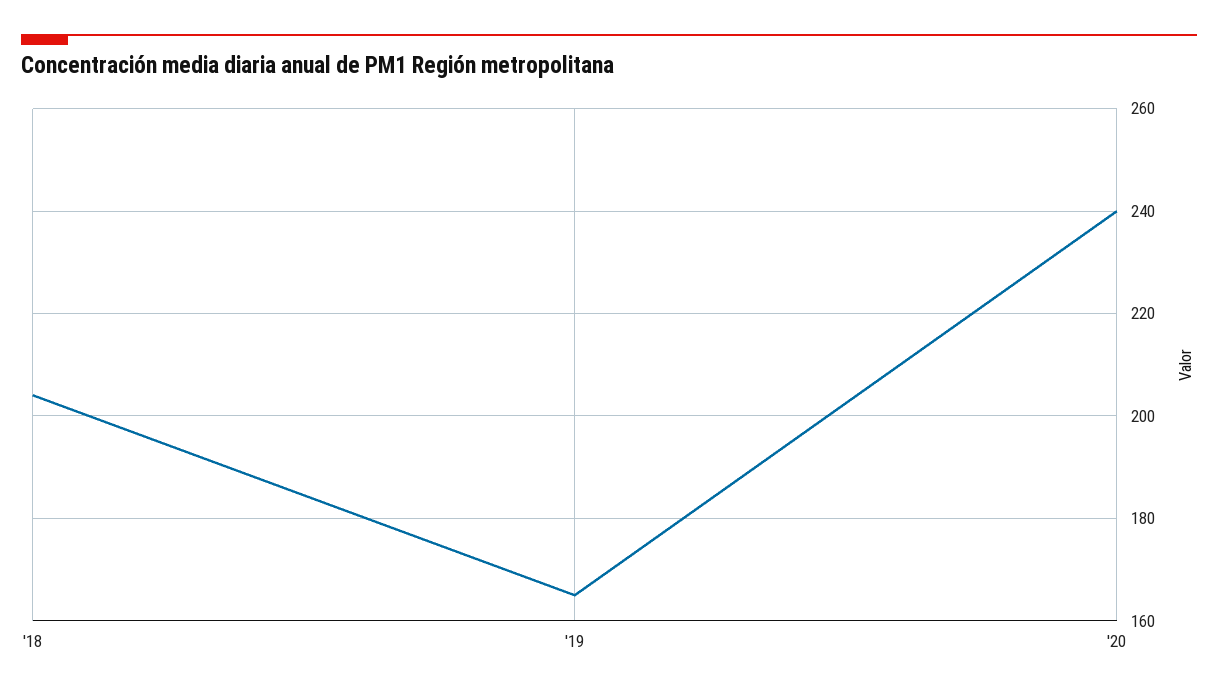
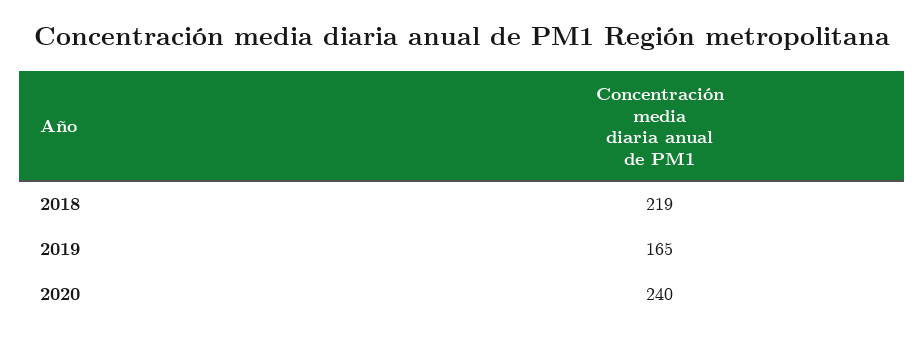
'18: 205 -> 219

